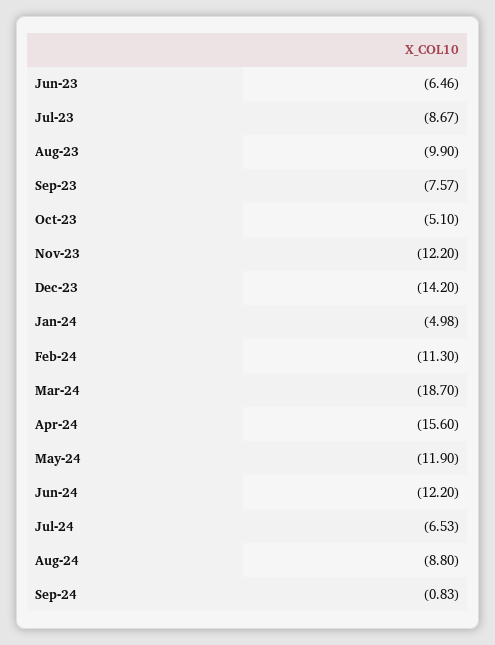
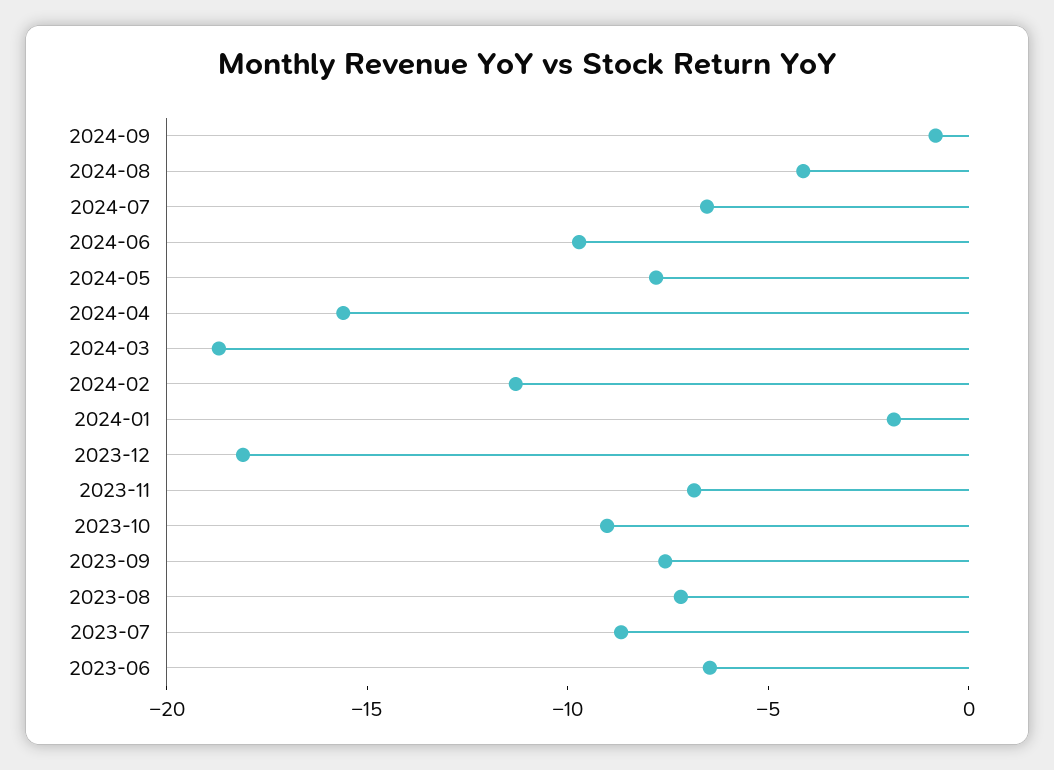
Aug-23: -9.9 -> -7
Oct-23: -5.1 -> -9
Nov-23: -12.2 -> -7
Dec-23: -14.2 -> -18
Jan-24: -4.98 -> -2
May-24: -11.9 -> -8
Jun-24: -12.2 -> -10
Aug-24: -8.8 -> -4

